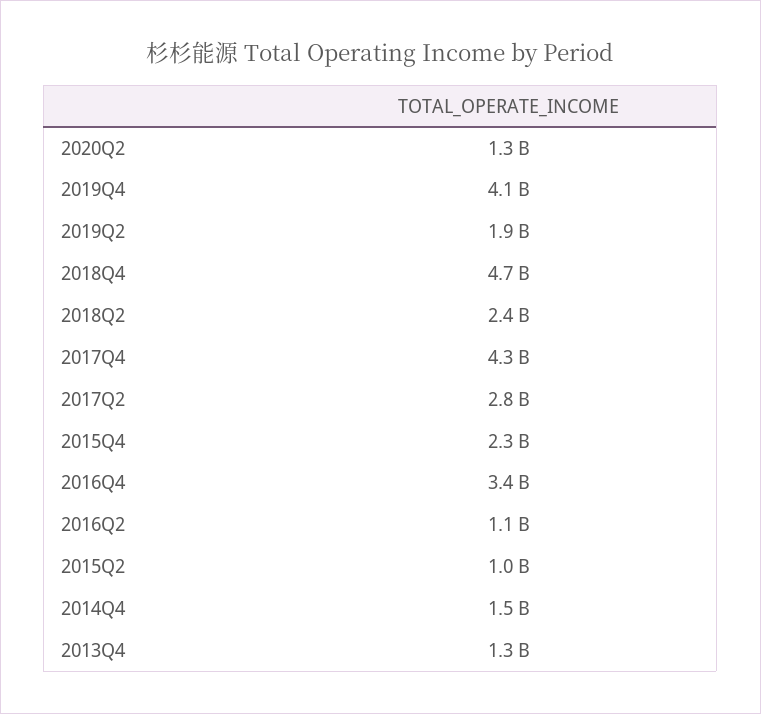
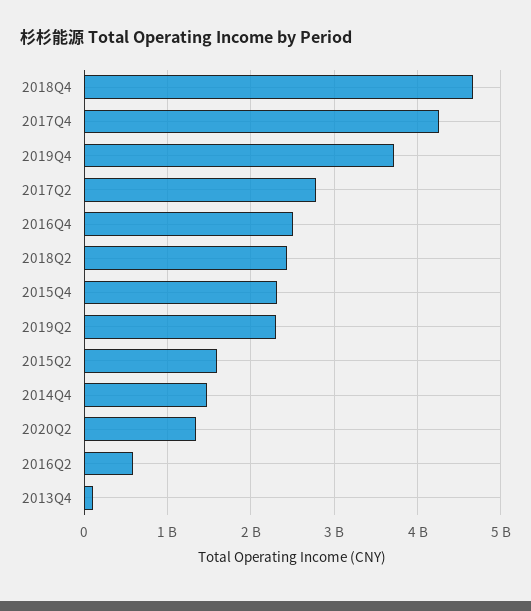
2019Q4: 4100000000 -> 3700000000
2019Q2: 1900000000 -> 2300000000
2016Q4: 3400000000 -> 2500000000
2016Q2: 1100000000 -> 600000000
2015Q2: 1000000000 -> 1600000000
2013Q4: 1300000000 -> 100000000

